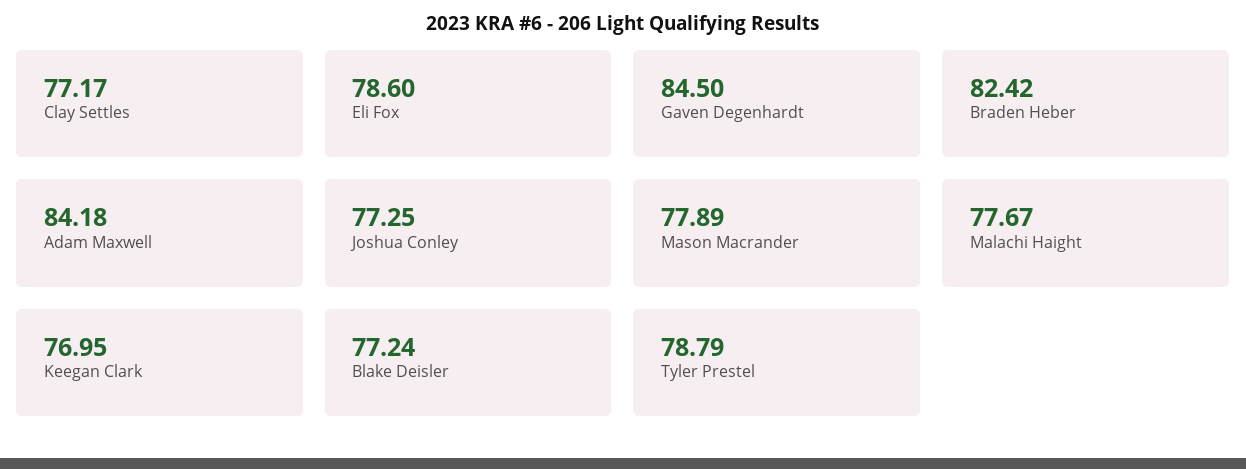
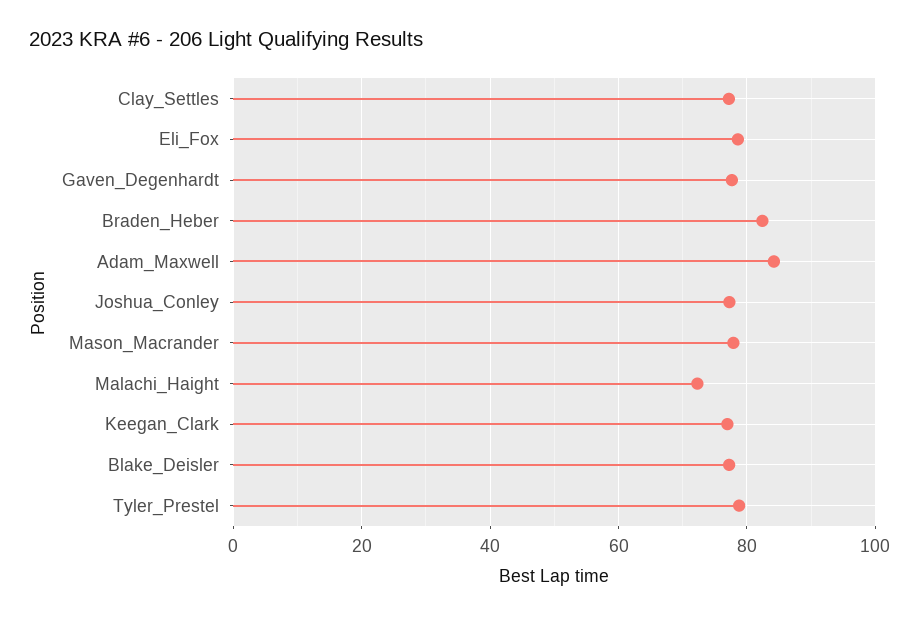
Gaven Degenhardt: 84.5 -> 78
Malachi Haight: 77.67 -> 72

